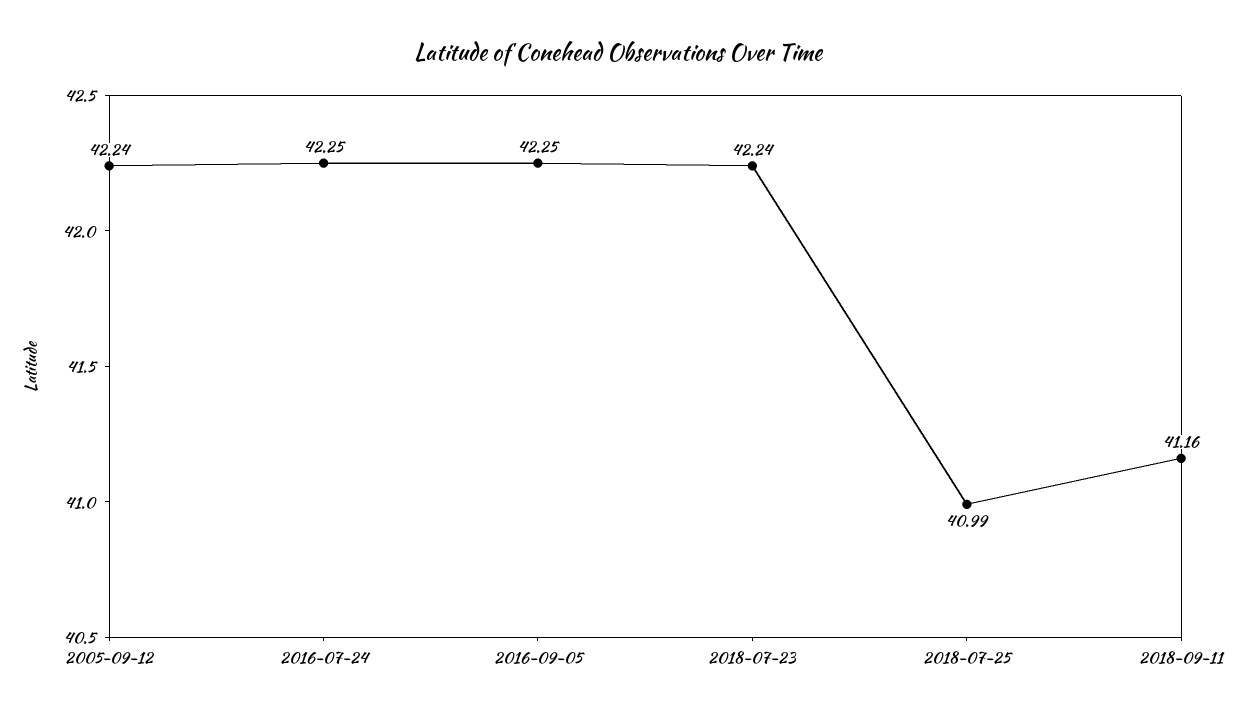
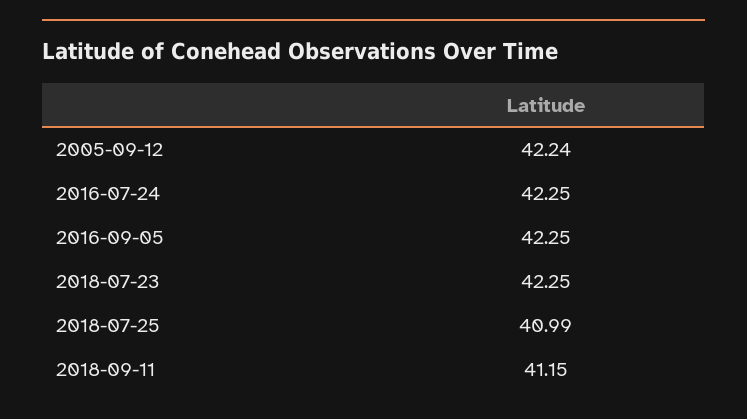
2018-07-23: 42.24 -> 42.25
2018-09-11: 41.16 -> 41.15

